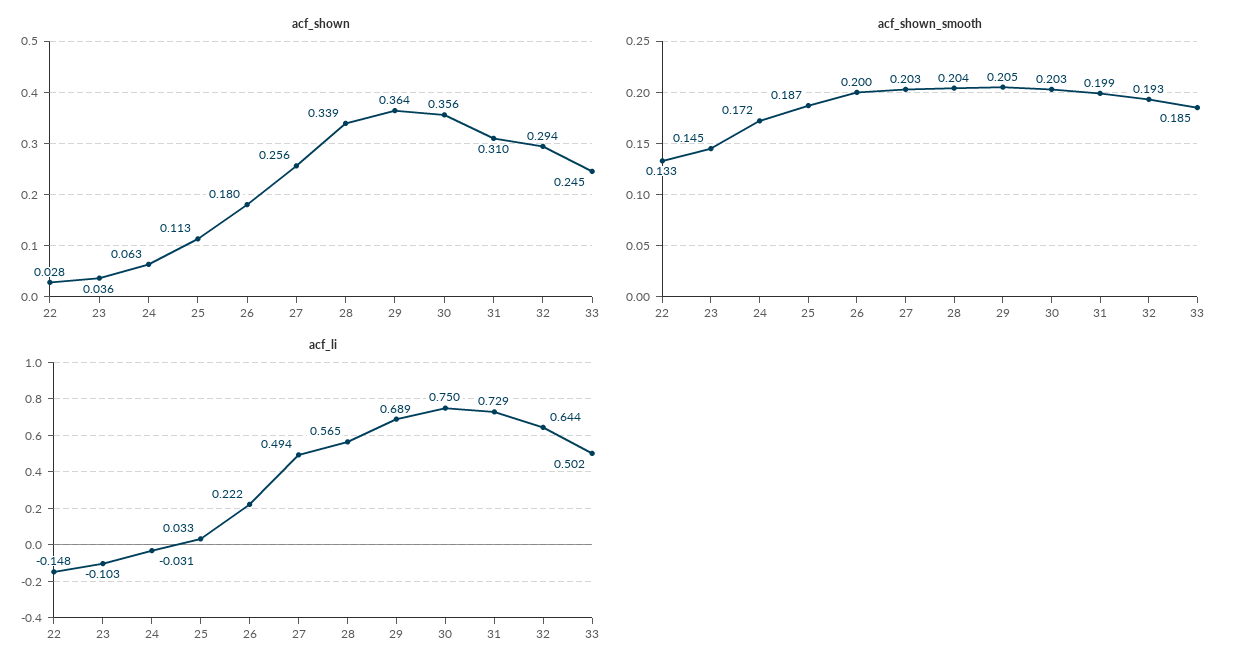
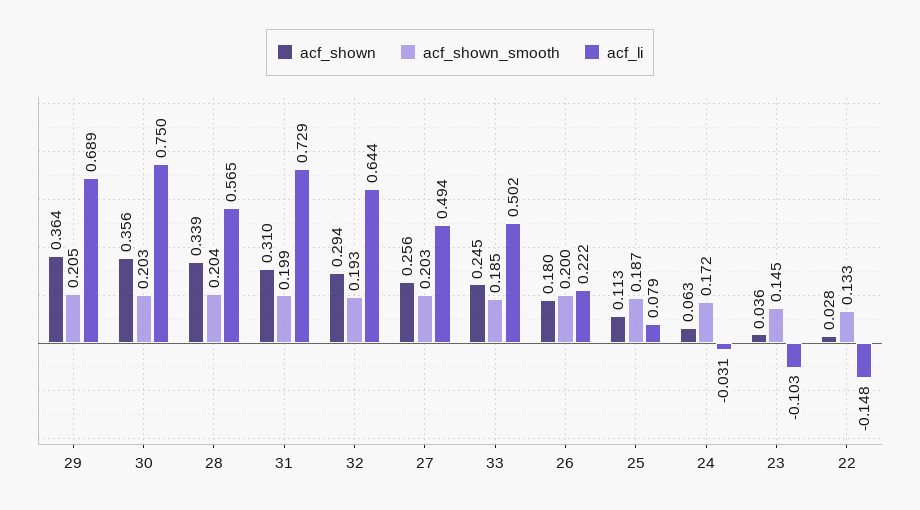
acf_li, 25: 0.033 -> 0.079

